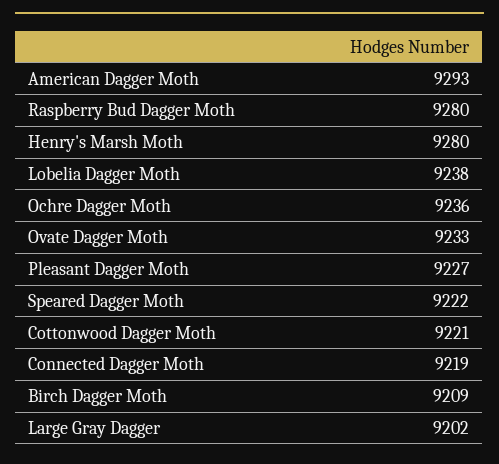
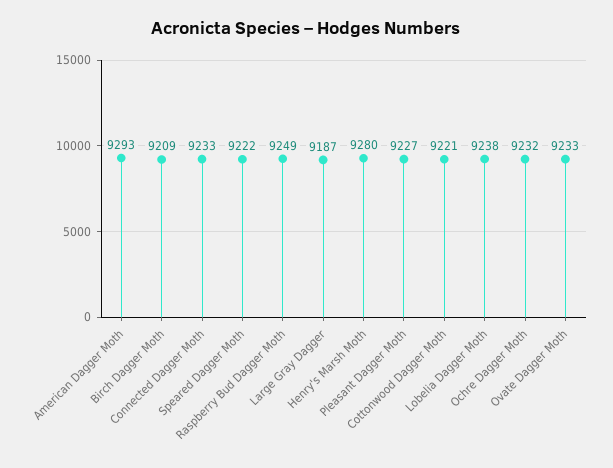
Raspberry Bud Dagger Moth: 9280 -> 9249
Ochre Dagger Moth: 9236 -> 9232
Connected Dagger Moth: 9219 -> 9233
Large Gray Dagger: 9202 -> 9187

